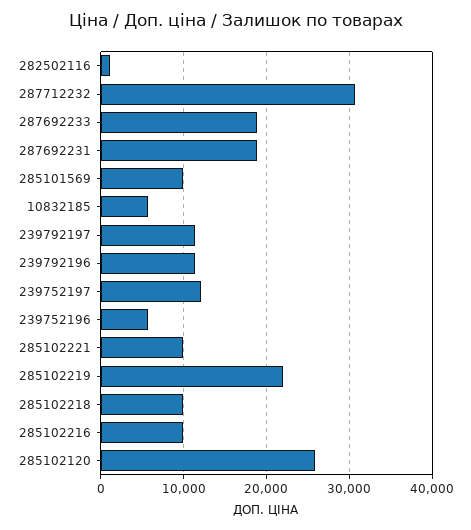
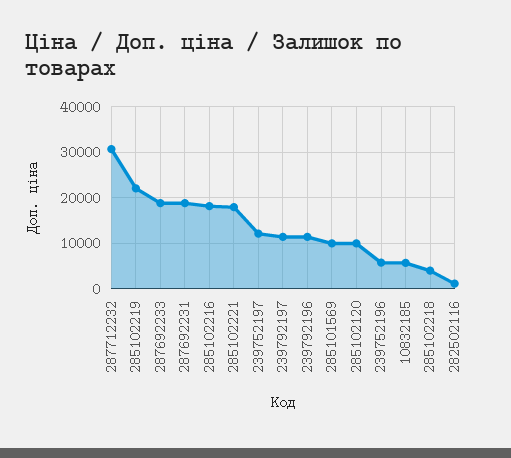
285102221: 10000 -> 18000
285102218: 10000 -> 4000
285102216: 10000 -> 18000
285102120: 26000 -> 10000

